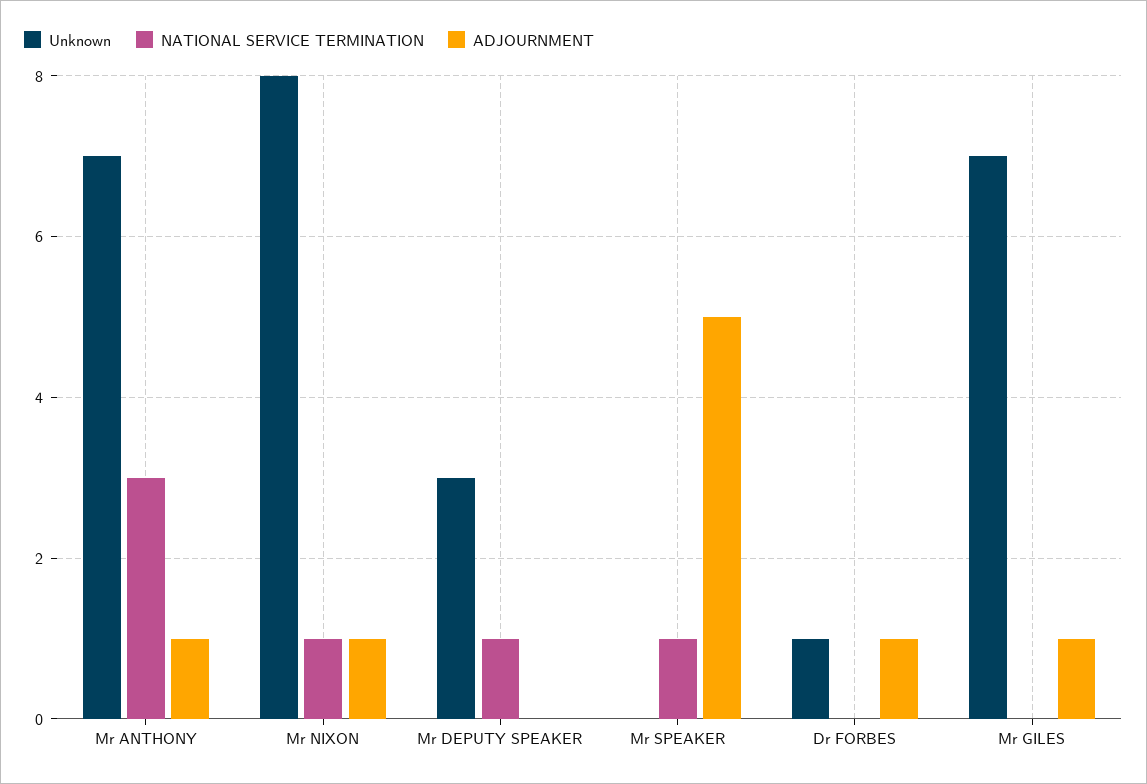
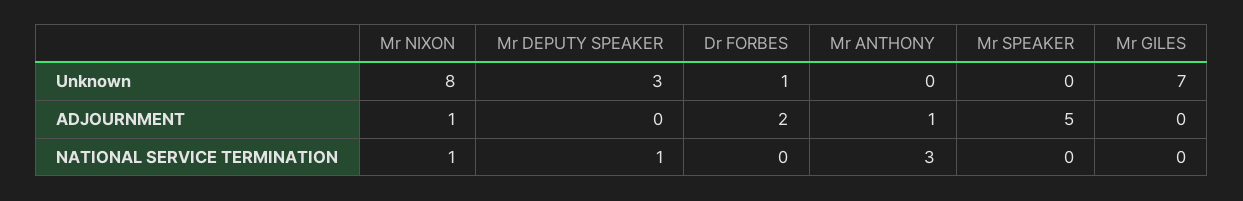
Unknown, Mr ANTHONY: 7 -> 0
NATIONAL SERVICE TERMINATION, Mr SPEAKER: 1 -> 0
ADJOURNMENT, Dr FORBES: 1 -> 2
ADJOURNMENT, Mr GILES: 1 -> 0

